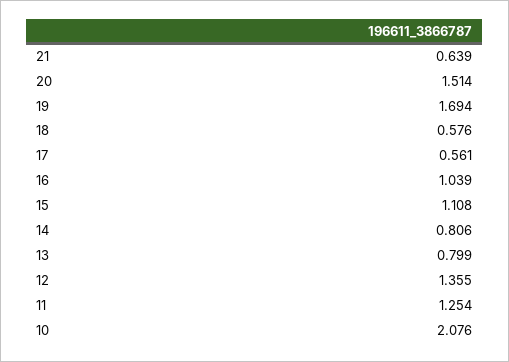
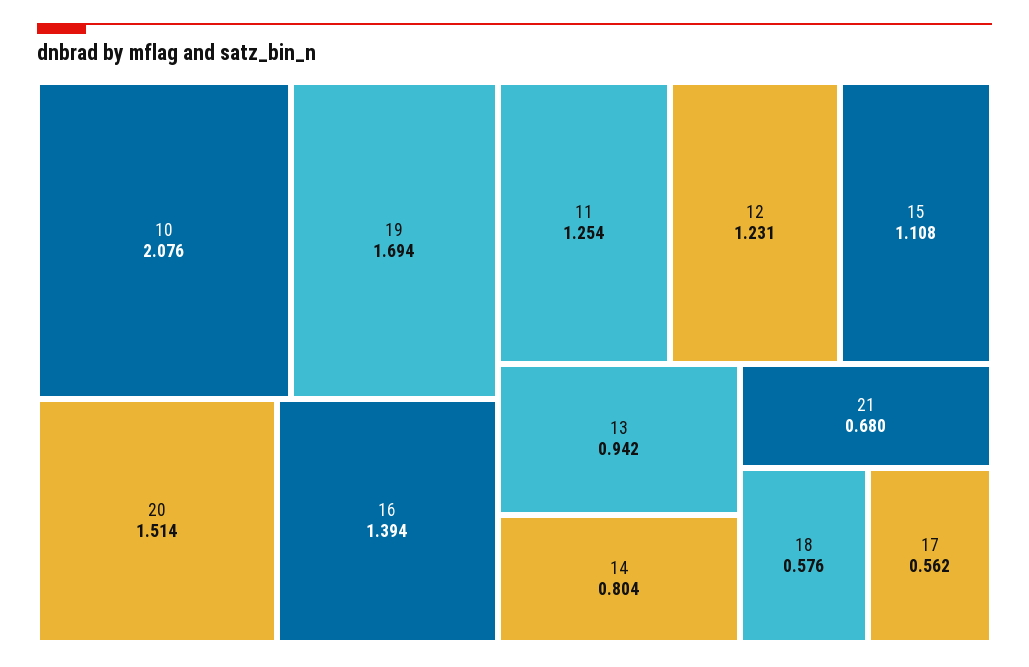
21: 0.639 -> 0.68
17: 0.561 -> 0.562
16: 1.039 -> 1.394
14: 0.806 -> 0.804
13: 0.799 -> 0.942
12: 1.355 -> 1.231

